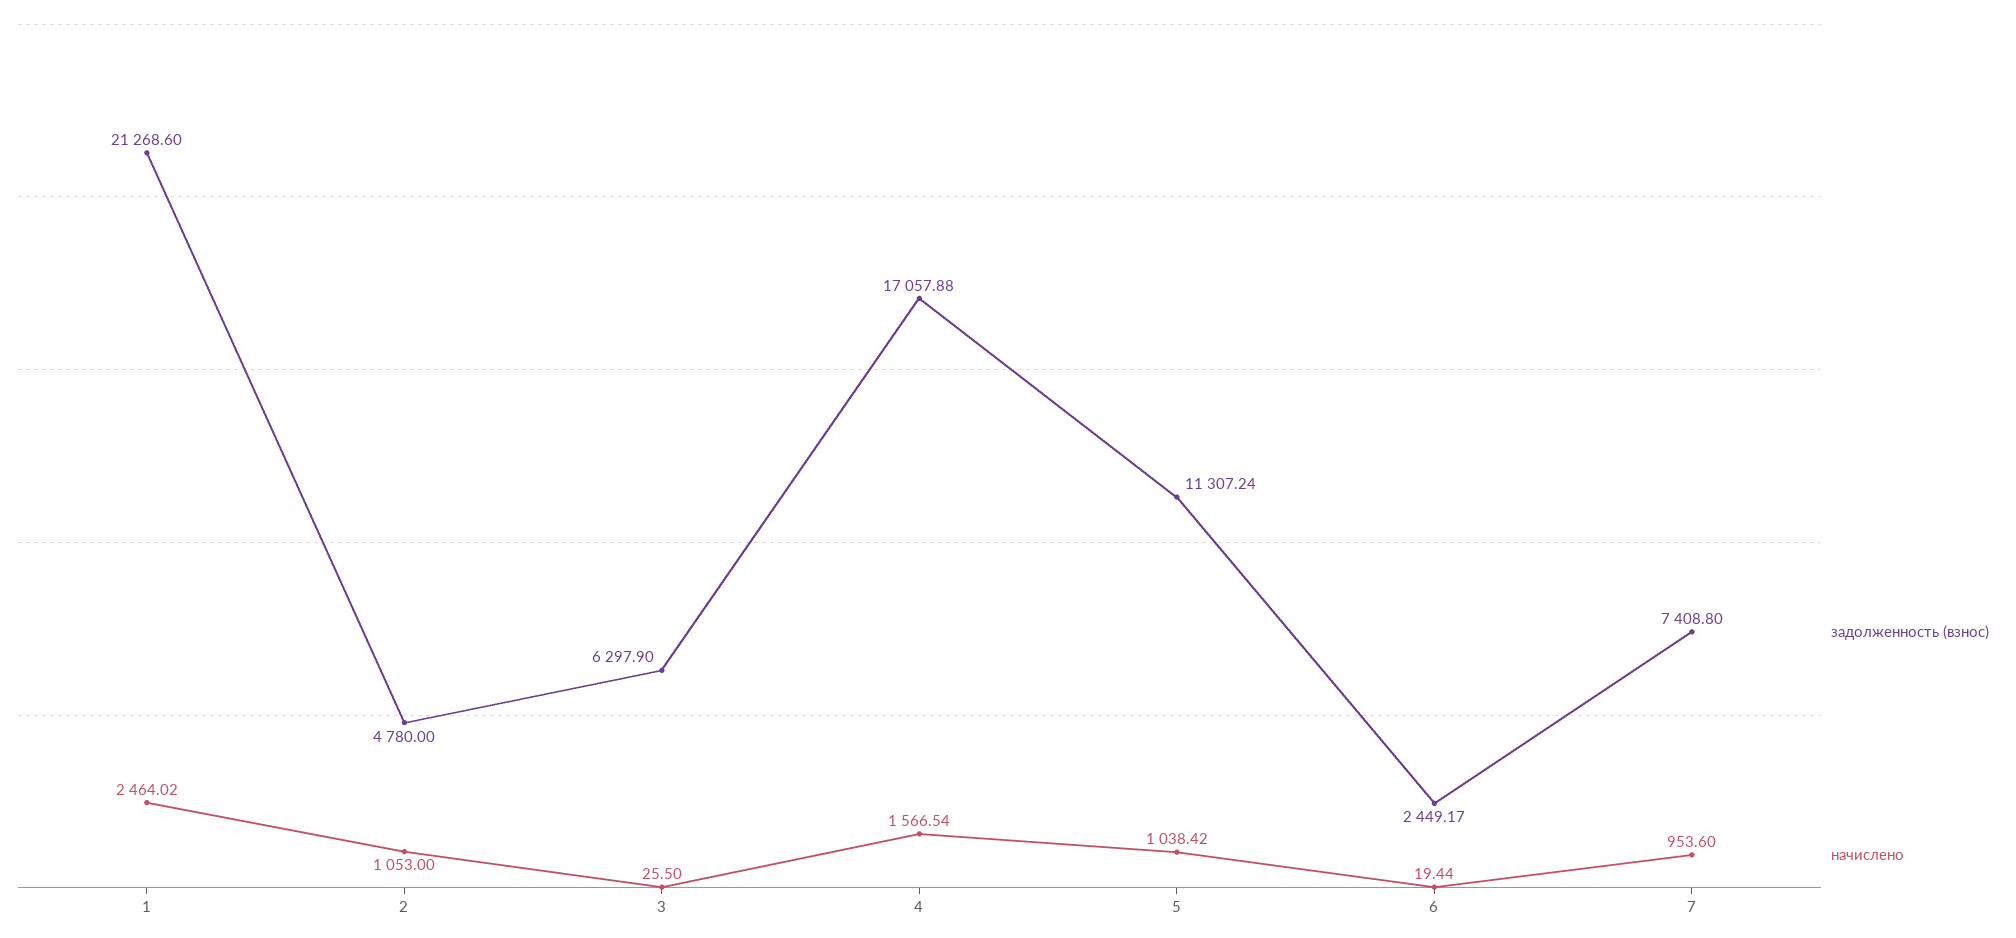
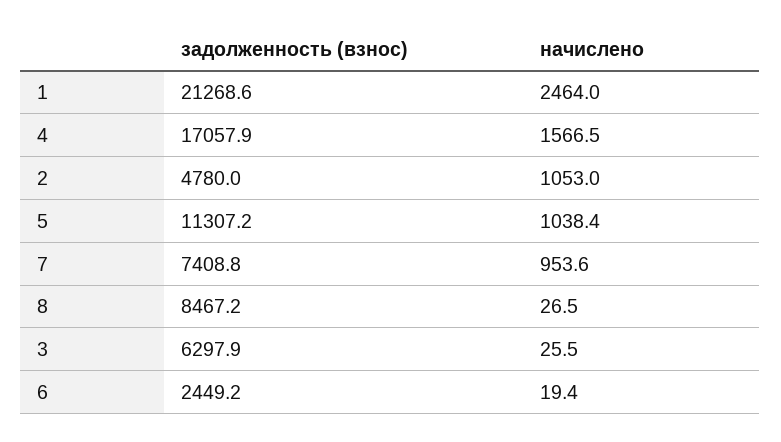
задолженность (взнос), 8: none -> 8467.2
начислено, 8: none -> 26.5

